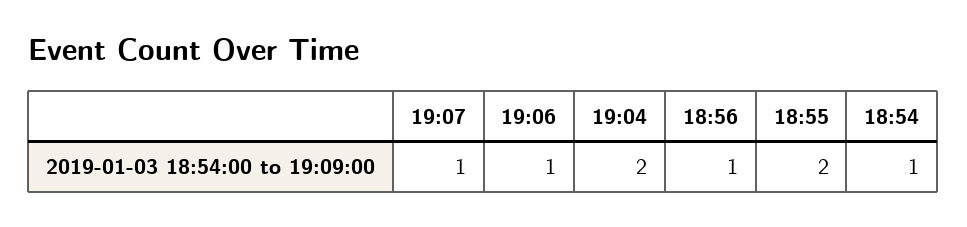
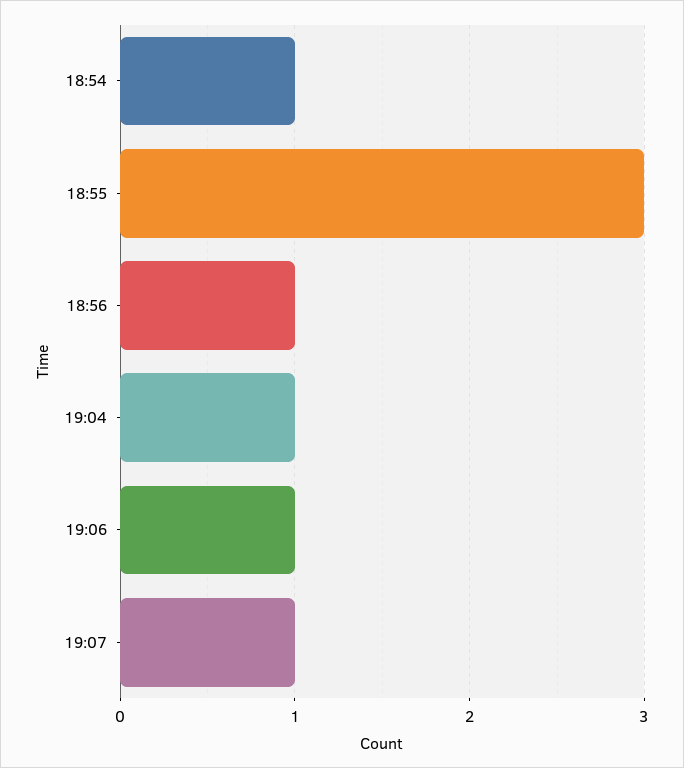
19:04: 2 -> 1
18:55: 2 -> 3

